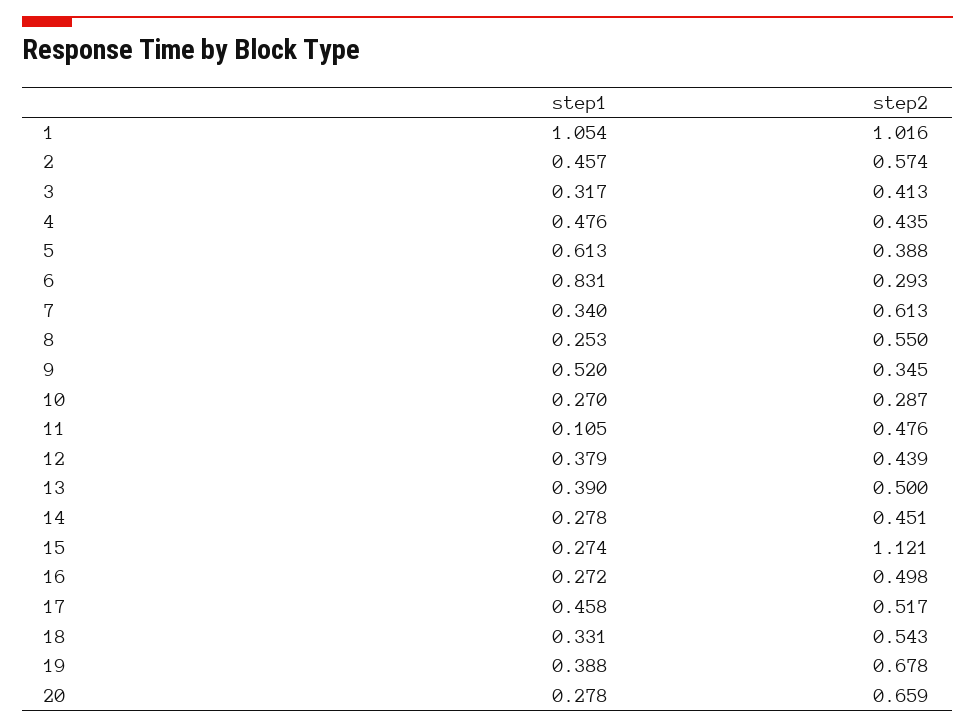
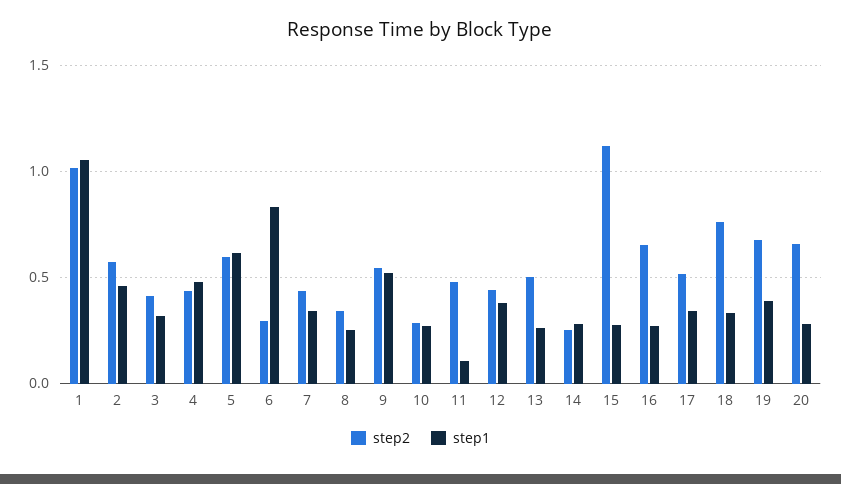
step2, 5: 0.388 -> 0.6
step2, 7: 0.613 -> 0.45
step2, 8: 0.55 -> 0.35
step2, 9: 0.345 -> 0.55
step1, 13: 0.39 -> 0.25
step2, 14: 0.451 -> 0.25
step2, 16: 0.498 -> 0.65
step1, 17: 0.458 -> 0.35
step2, 18: 0.543 -> 0.75

